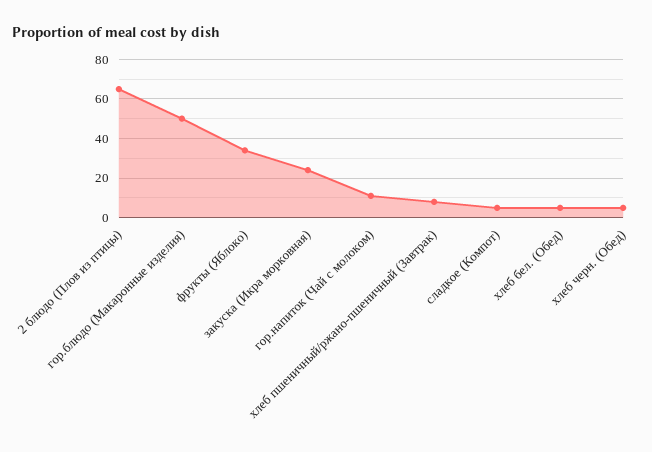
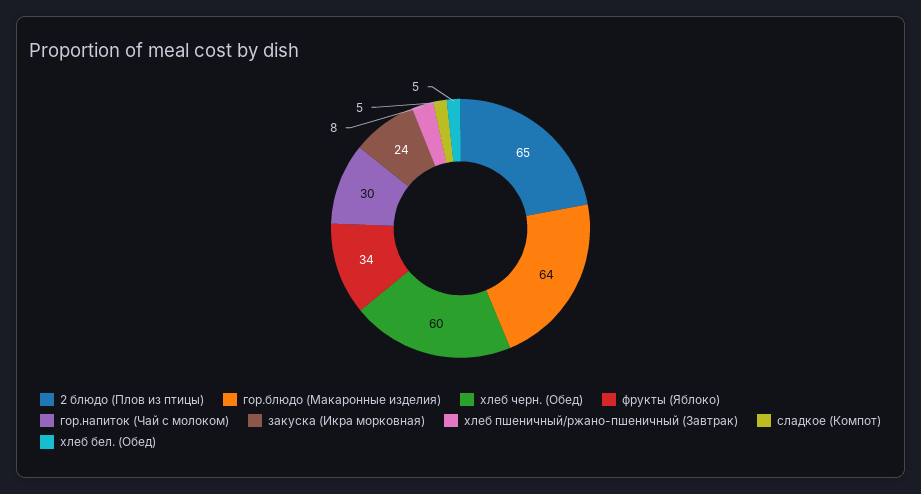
гор.блюдо (Макаронные изделия): 50 -> 64
гор.напиток (Чай с молоком): 10 -> 30
хлеб черн. (Обед): 5 -> 60

